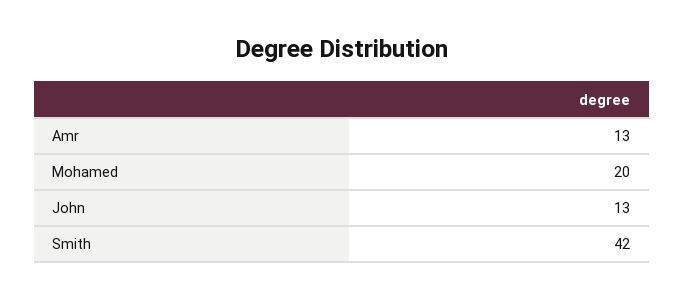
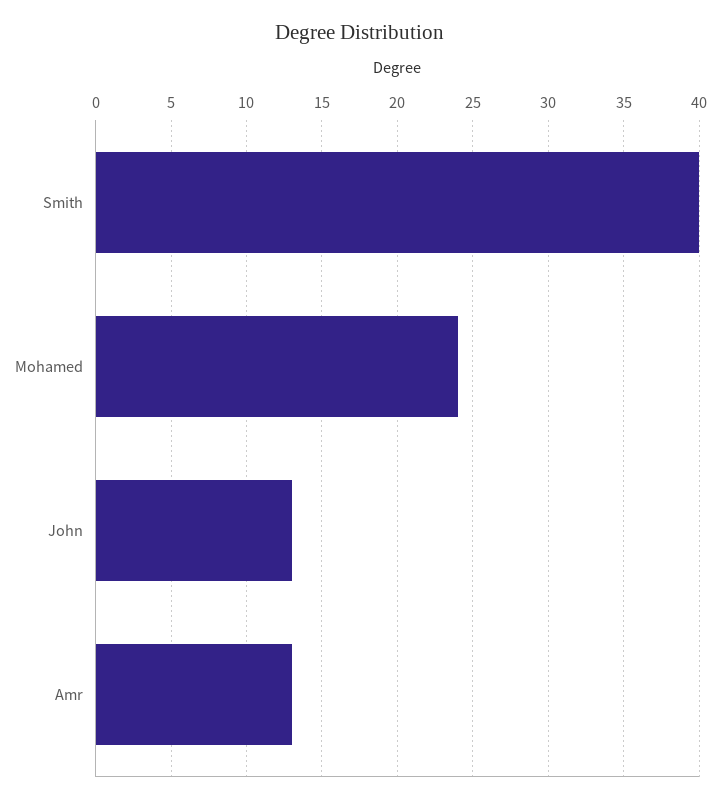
Mohamed: 20 -> 24
Smith: 42 -> 40

